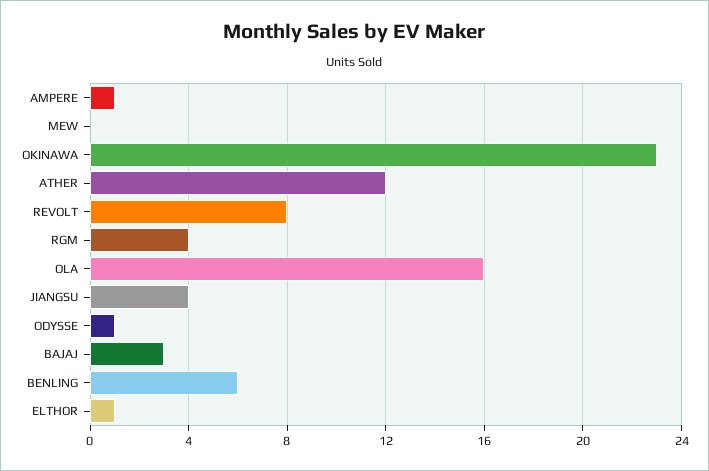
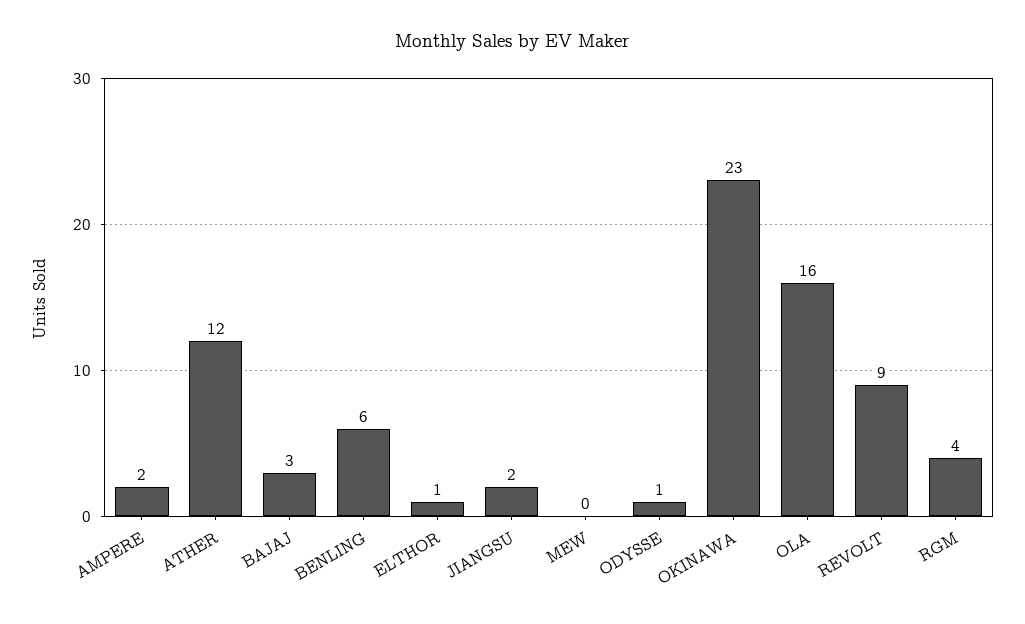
AMPERE: 1 -> 2
REVOLT: 8 -> 9
JIANGSU: 4 -> 2

